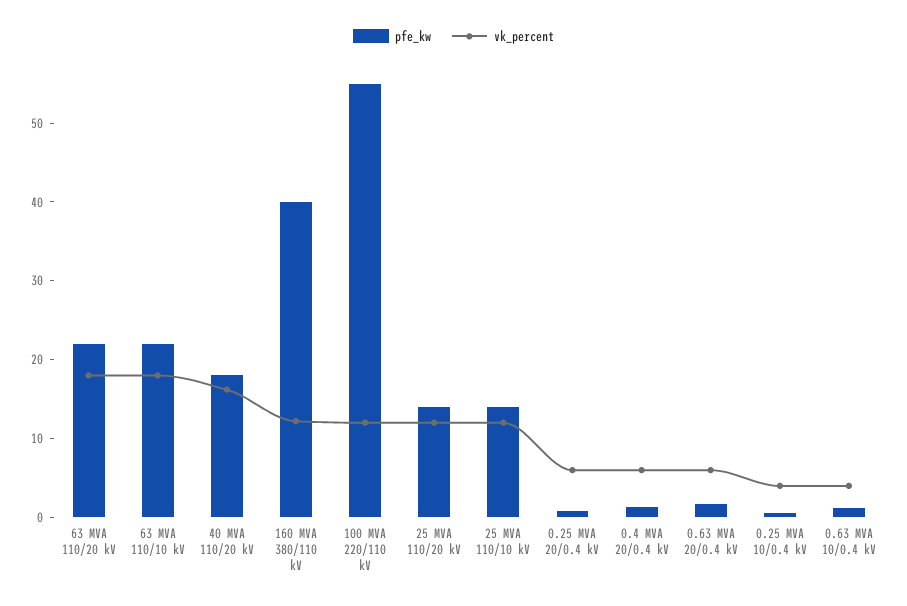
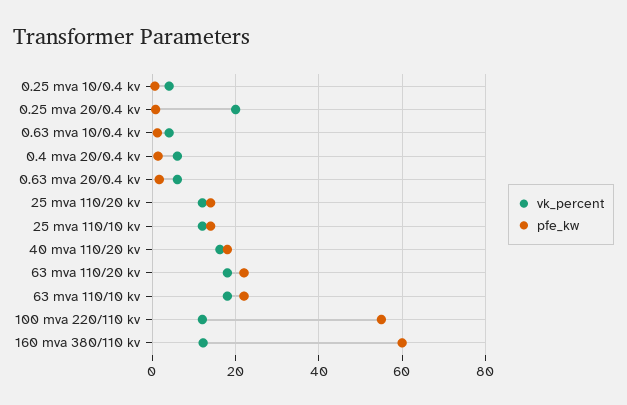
pfe_kw, 160 MVA 380/110 kV: 40 -> 60
vk_percent, 0.25 MVA 20/0.4 kV: 6 -> 20

